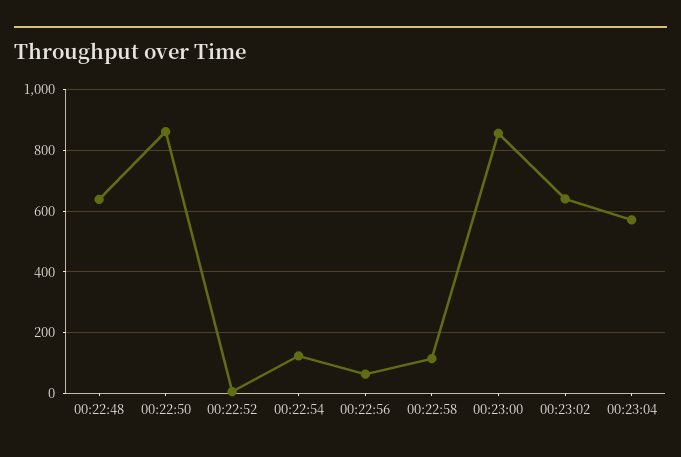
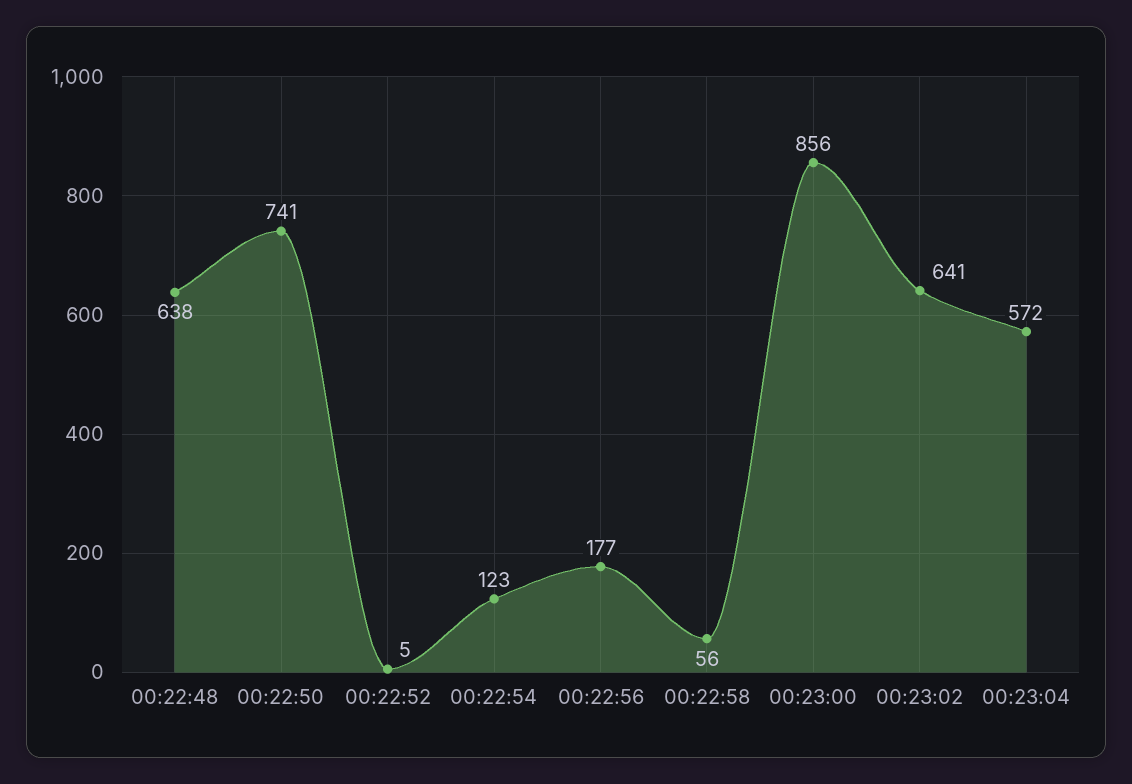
00:22:50: 860 -> 741
00:22:56: 60 -> 177
00:22:58: 120 -> 56

